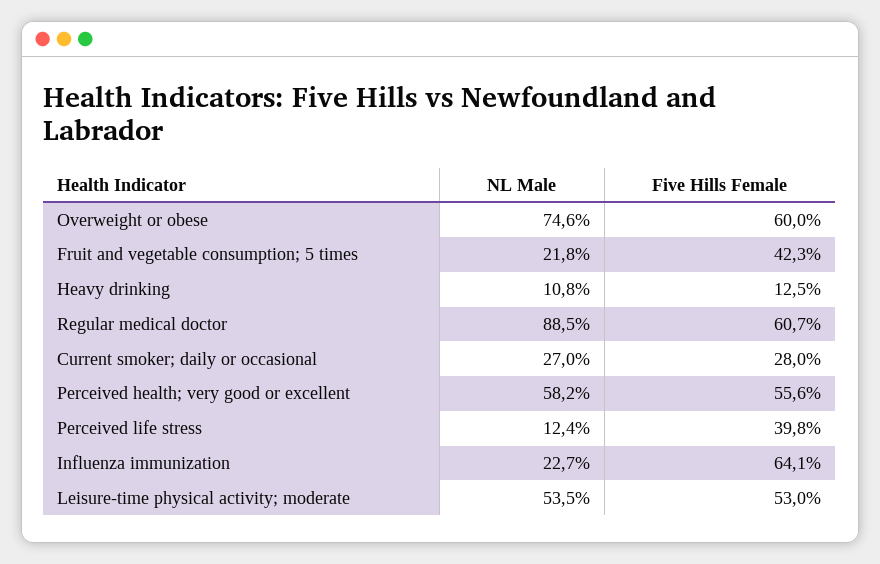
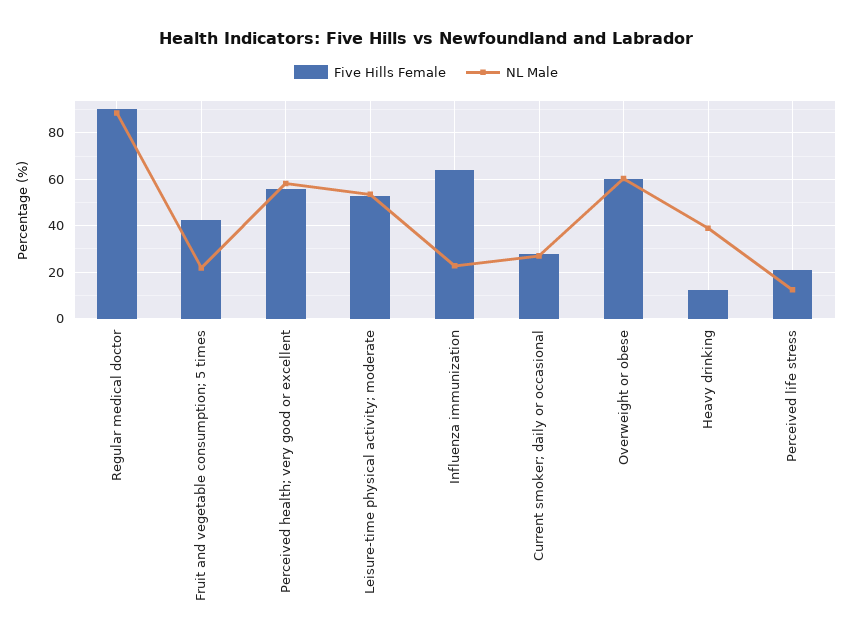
NL Male, Overweight or obese: 74.6 -> 60
NL Male, Heavy drinking: 10.8 -> 40
Five Hills Female, Regular medical doctor: 60.7 -> 90
Five Hills Female, Perceived life stress: 39.8 -> 20

